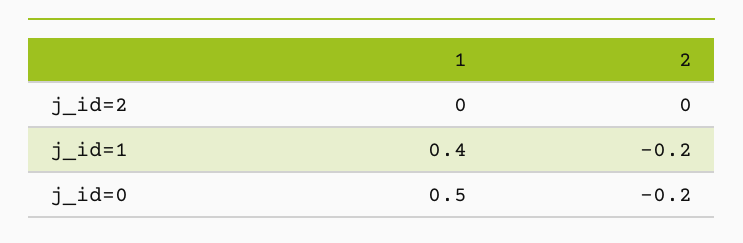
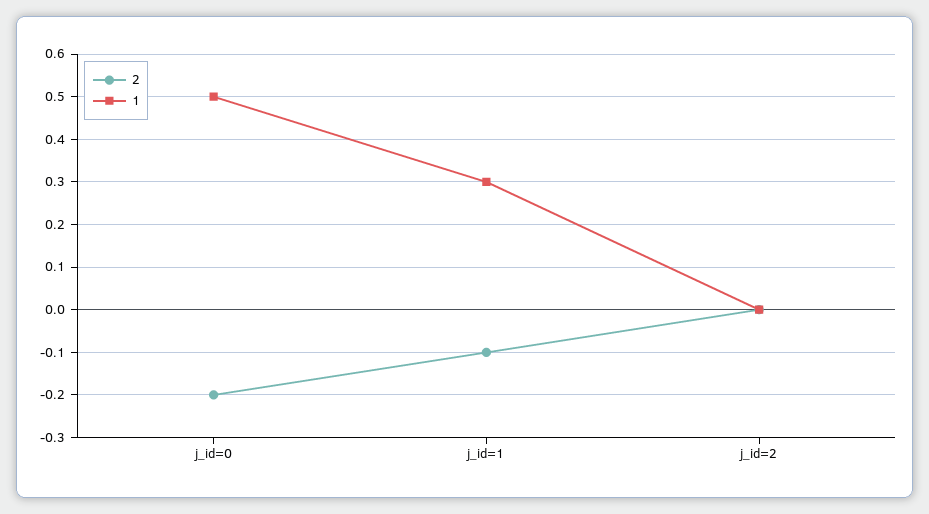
1, j_id=1: 0.4 -> 0.3
2, j_id=1: -0.2 -> -0.1

